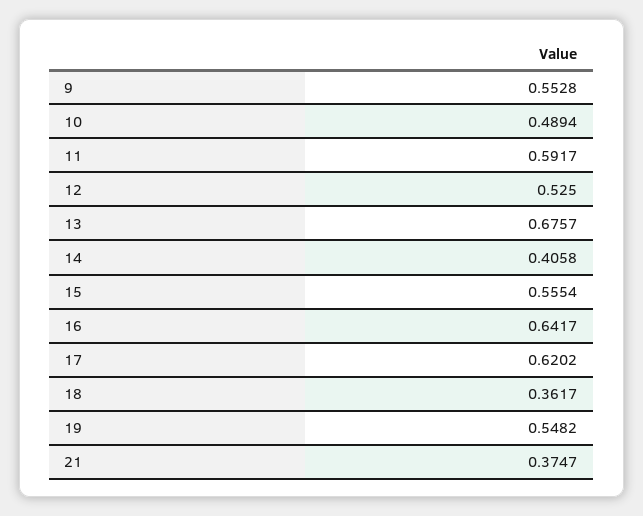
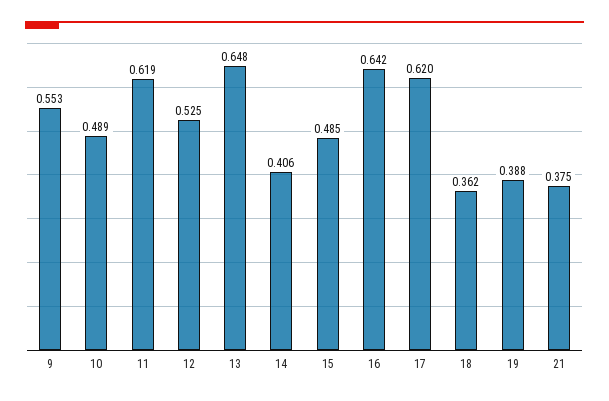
11: 0.5917 -> 0.619
13: 0.6757 -> 0.648
15: 0.5554 -> 0.485
19: 0.5482 -> 0.388

